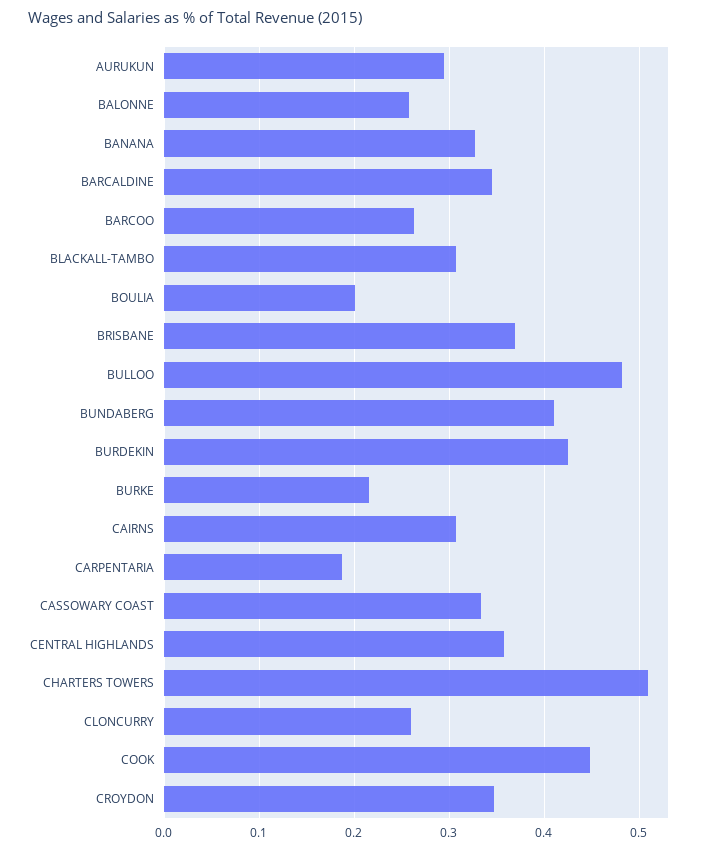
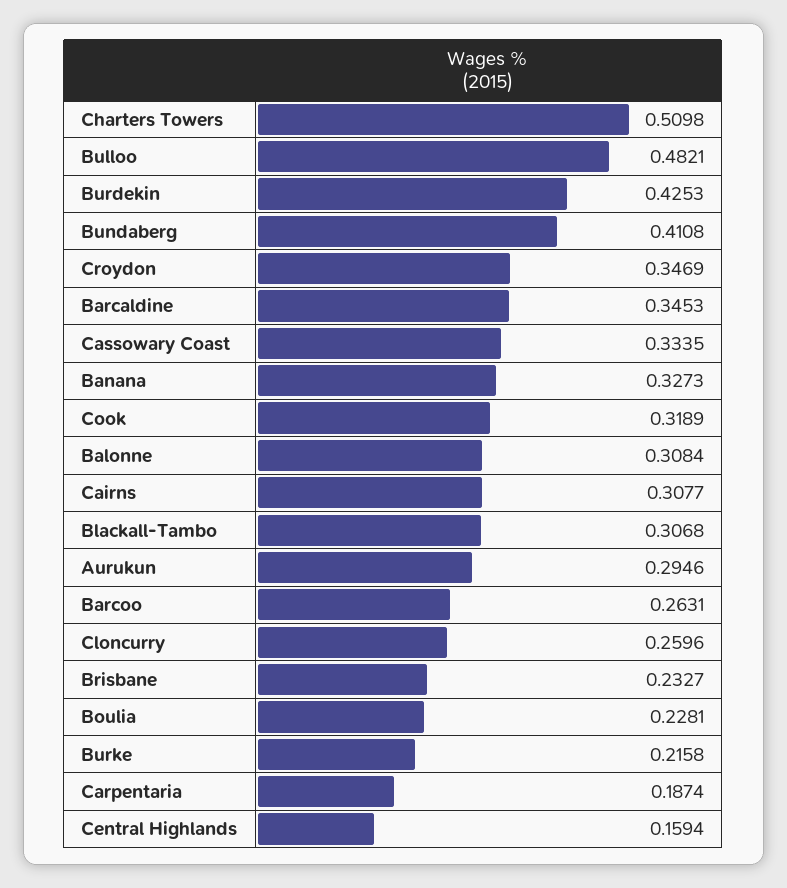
BALONNE: 0.26 -> 0.3084
BOULIA: 0.2 -> 0.2281
BRISBANE: 0.37 -> 0.2327
CENTRAL HIGHLANDS: 0.36 -> 0.1594
COOK: 0.45 -> 0.3189

